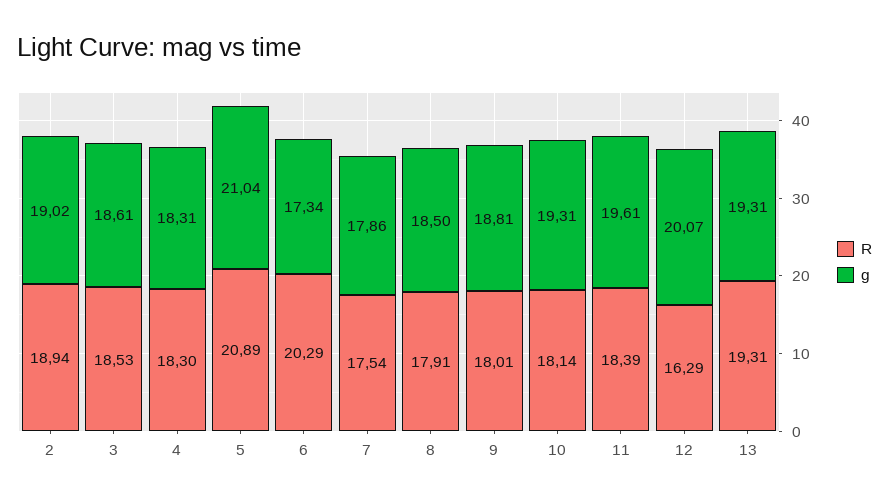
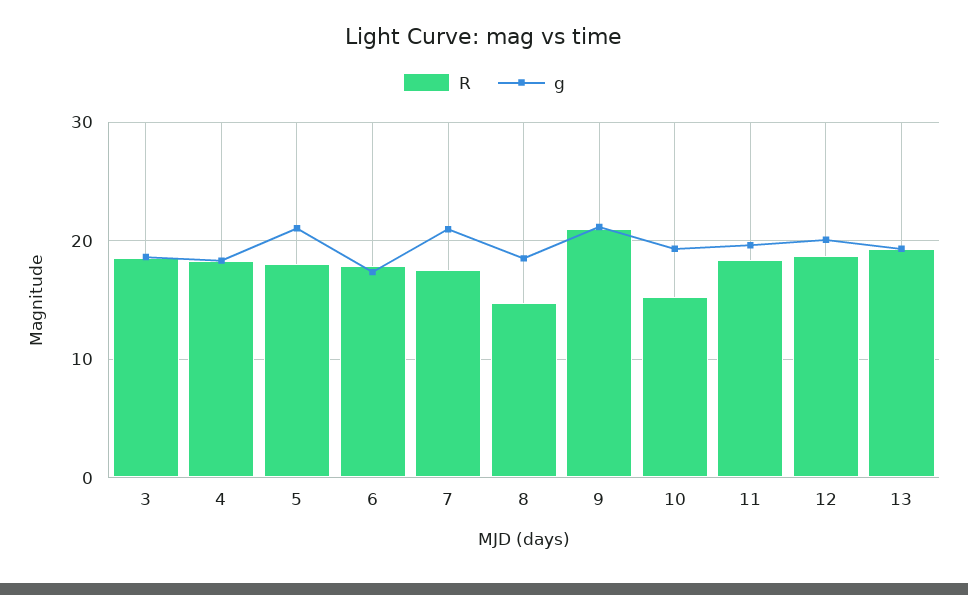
R, 2: 18.94 -> none
g, 2: 19.02 -> none
R, 5: 20.89 -> 18
R, 6: 20.29 -> 18
g, 7: 17.86 -> 21
R, 8: 17.91 -> 15
R, 9: 18.01 -> 21
g, 9: 18.81 -> 21
R, 10: 18.14 -> 15
R, 12: 16.29 -> 19

